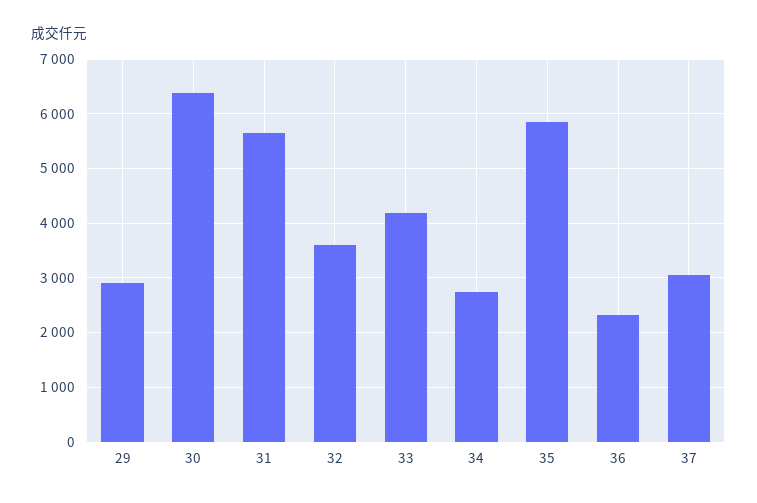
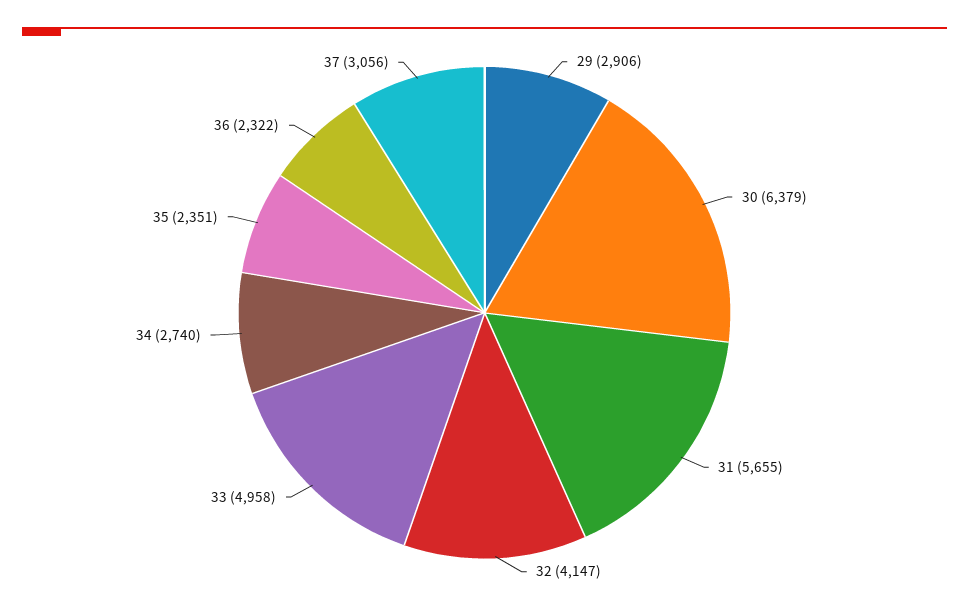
32: 3600 -> 4147
33: 4200 -> 4958
35: 5800 -> 2351

